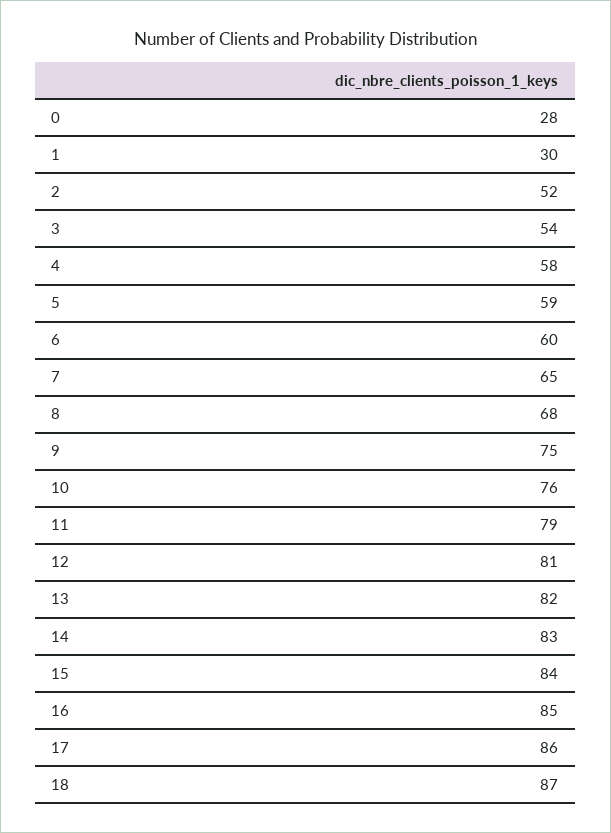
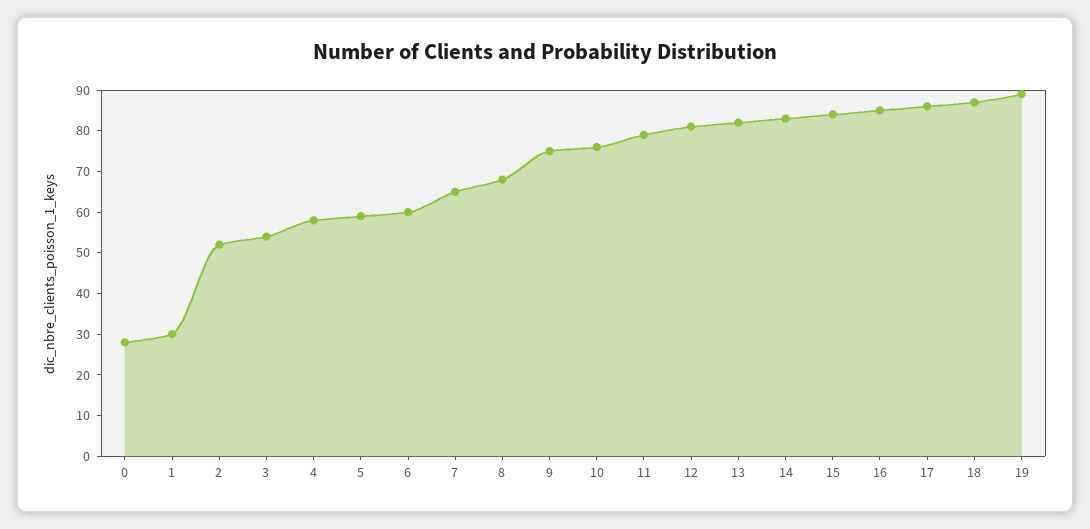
19: none -> 90

